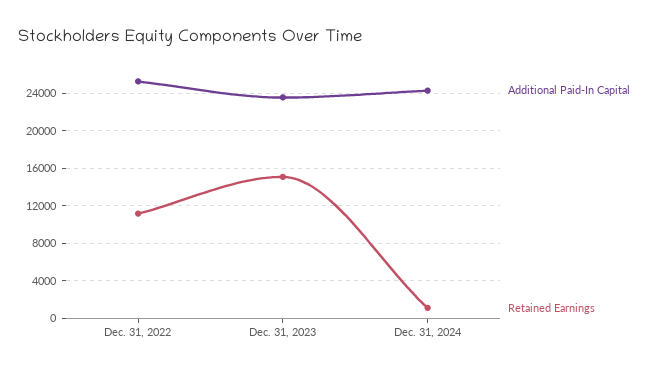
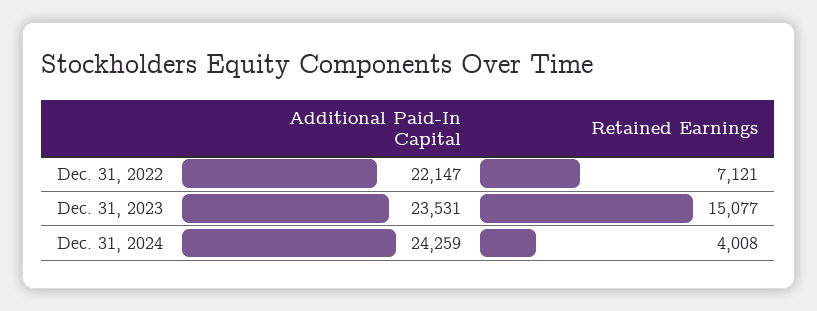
Additional Paid-In Capital, Dec. 31, 2022: 25000 -> 22147
Retained Earnings, Dec. 31, 2022: 11000 -> 7121
Retained Earnings, Dec. 31, 2024: 1000 -> 4008

